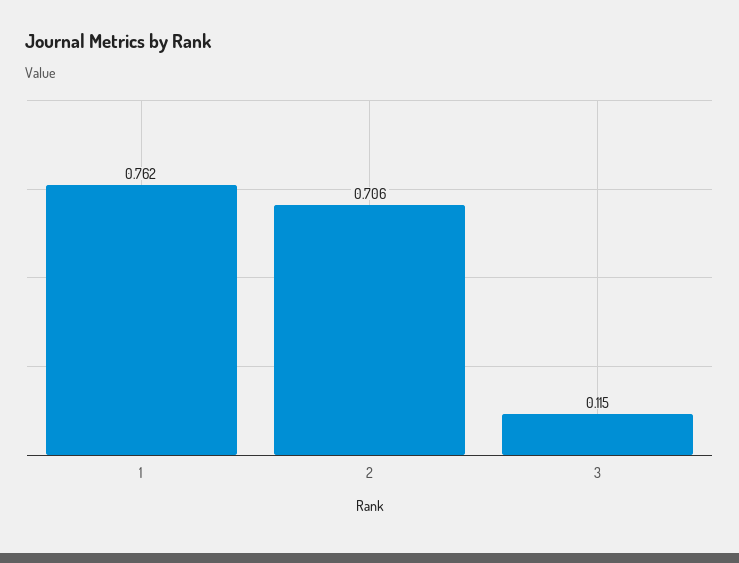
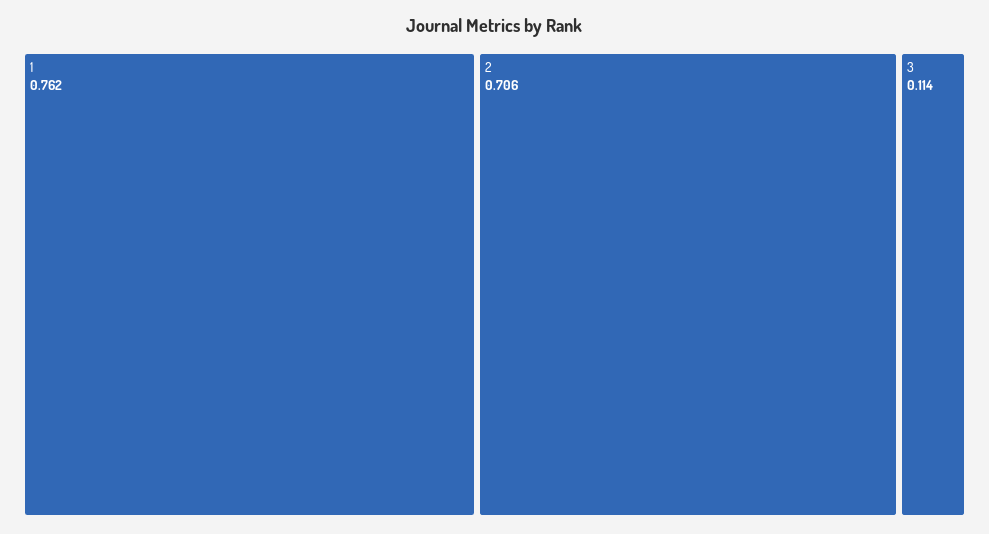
3: 0.115 -> 0.114

